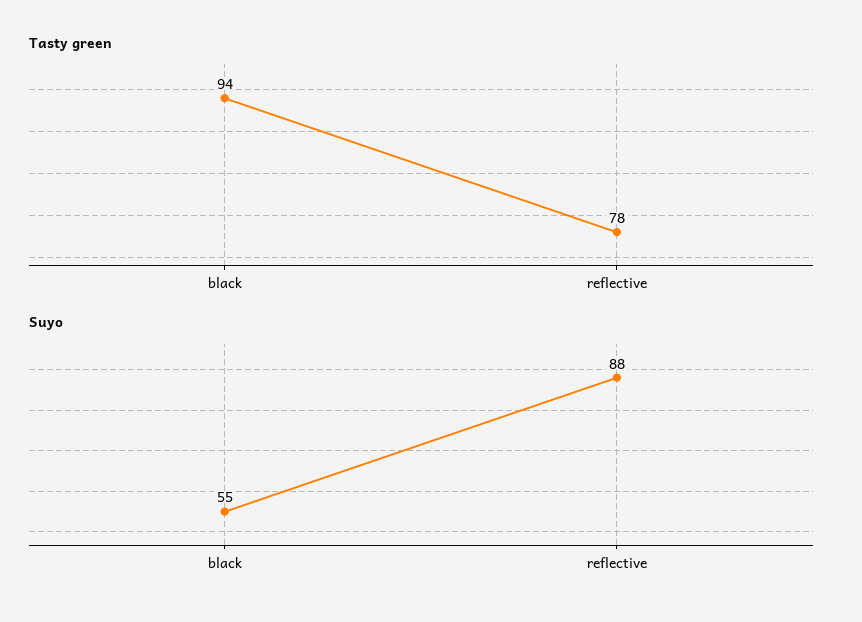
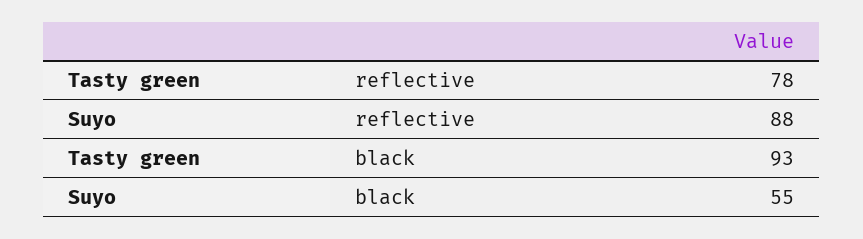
Tasty green, black: 94 -> 93

